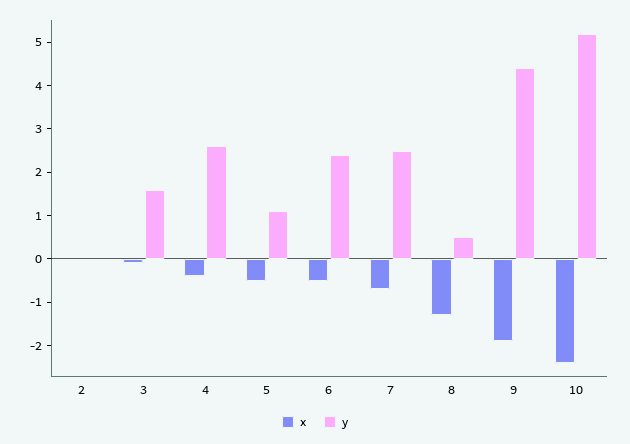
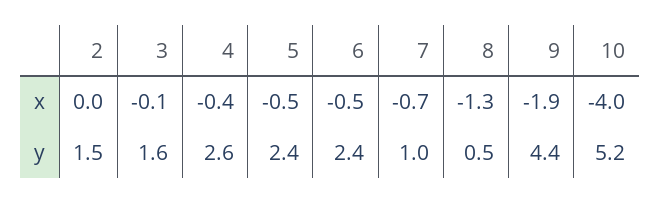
y, 2: 0 -> 1.5
y, 5: 1 -> 2.4
y, 7: 2.5 -> 1
x, 10: -2.5 -> -4

